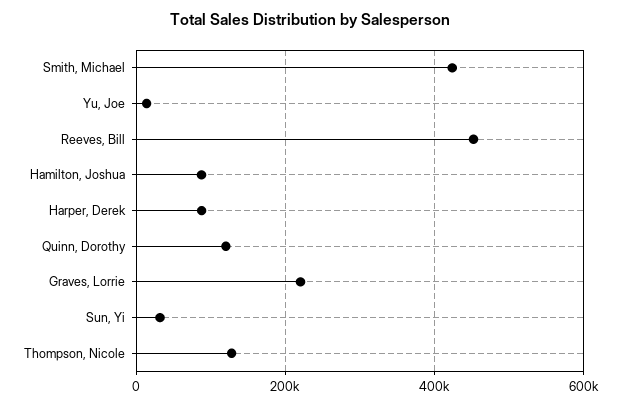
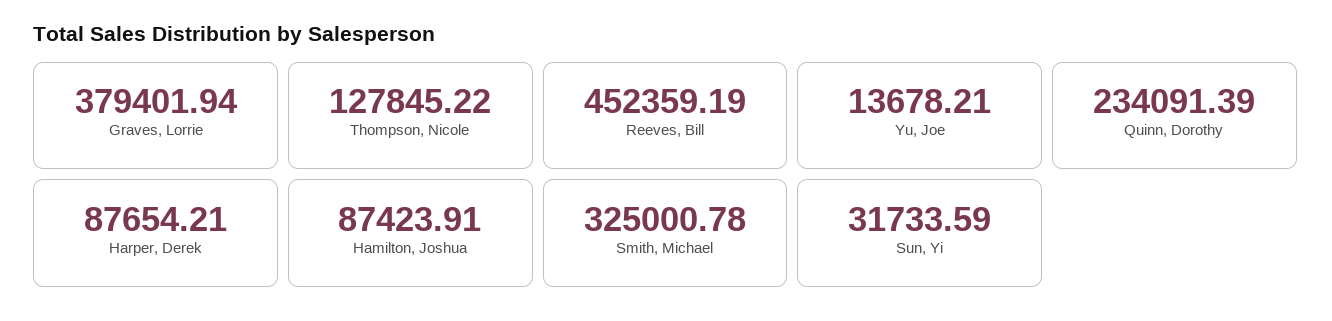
Smith, Michael: 420000 -> 325000.78
Quinn, Dorothy: 120000 -> 234091.39
Graves, Lorrie: 220000 -> 379401.94

